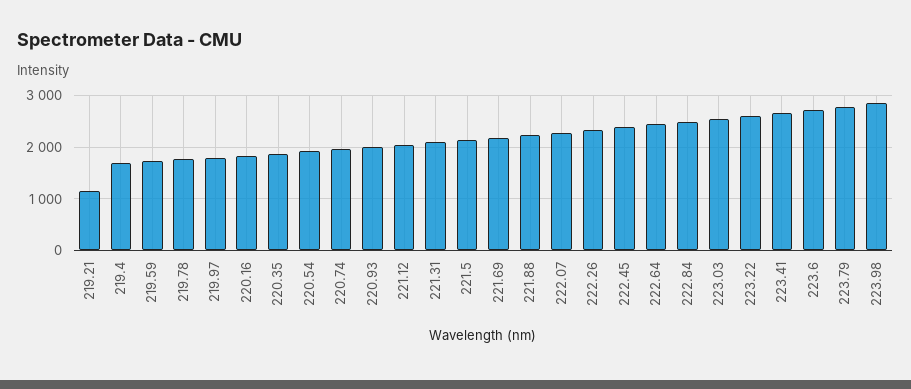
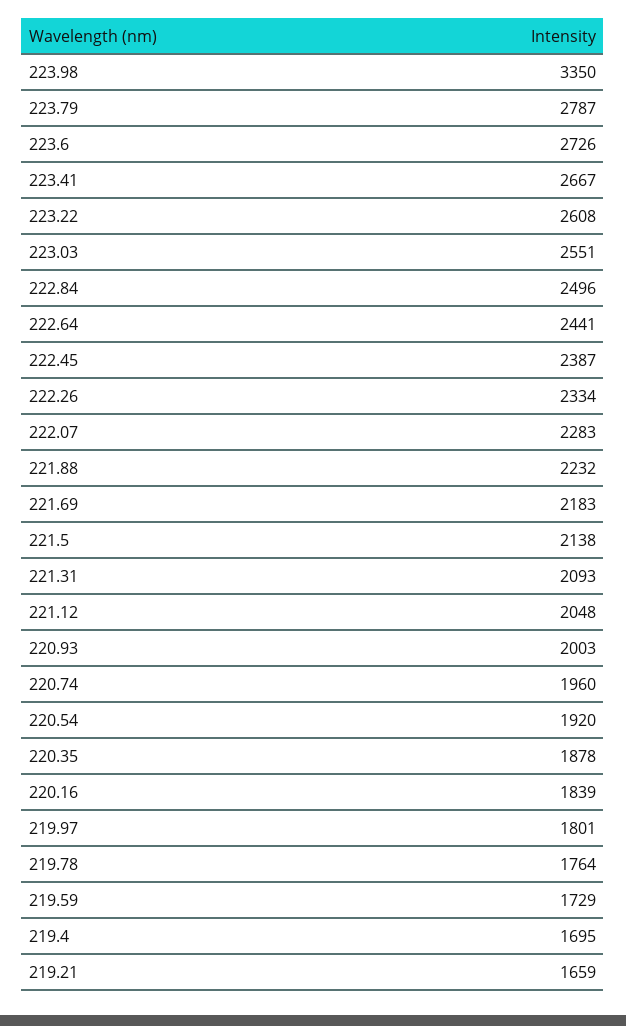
219.21: 1200 -> 1659
223.98: 2800 -> 3350

